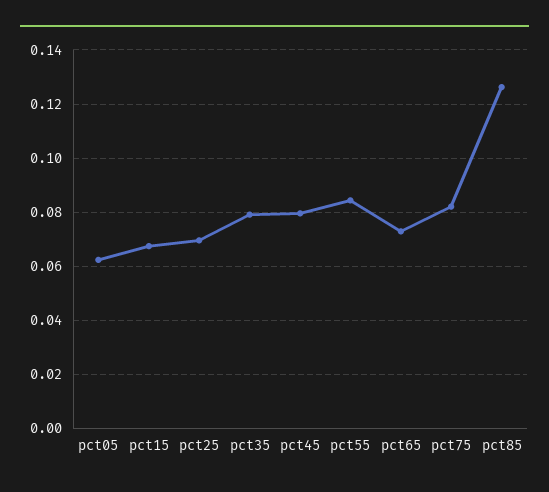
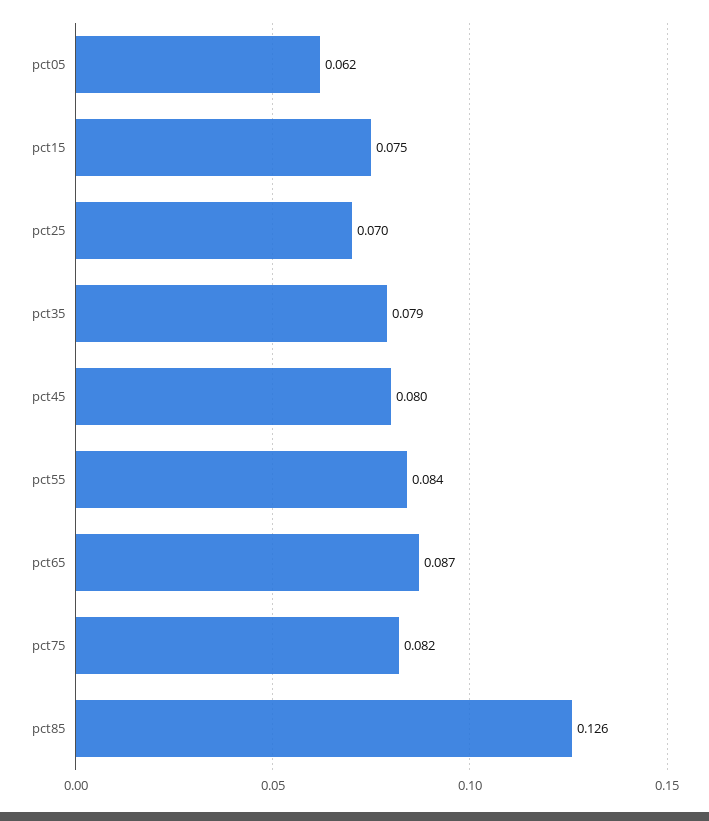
pct15: 0.0675 -> 0.075
pct65: 0.0725 -> 0.087

